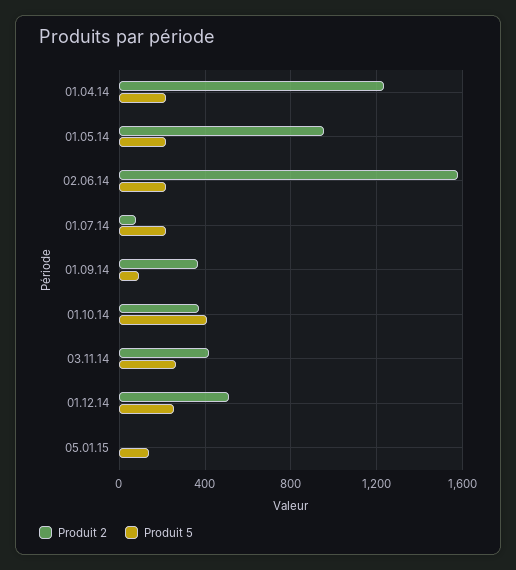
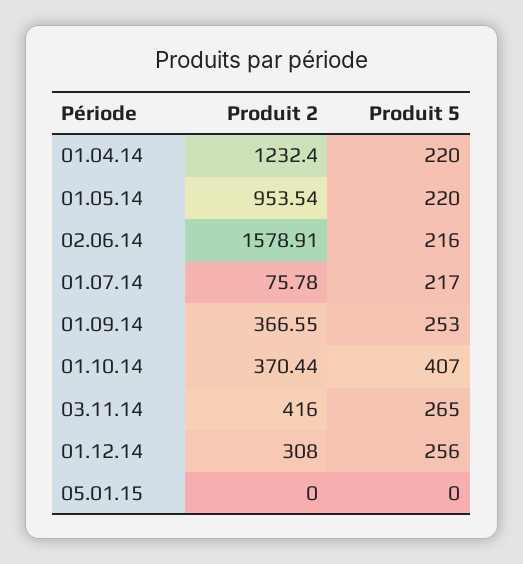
Produit 5, 01.09.14: 100 -> 253
Produit 2, 01.12.14: 500 -> 308
Produit 5, 05.01.15: 150 -> 0

